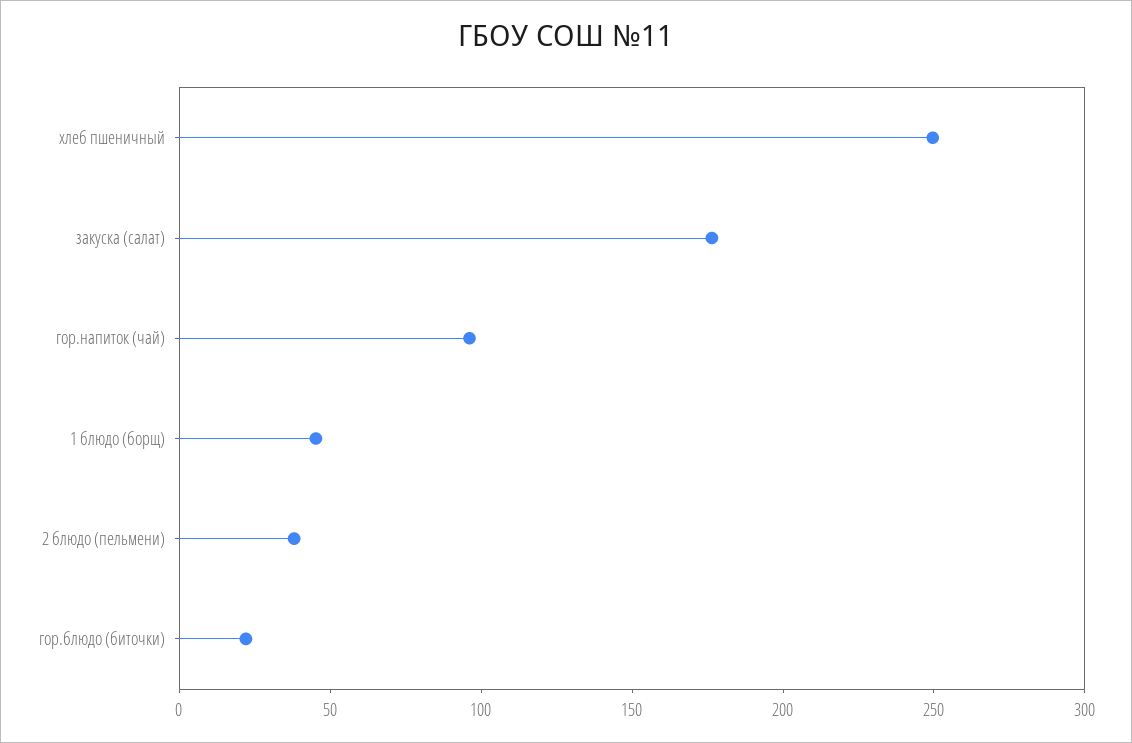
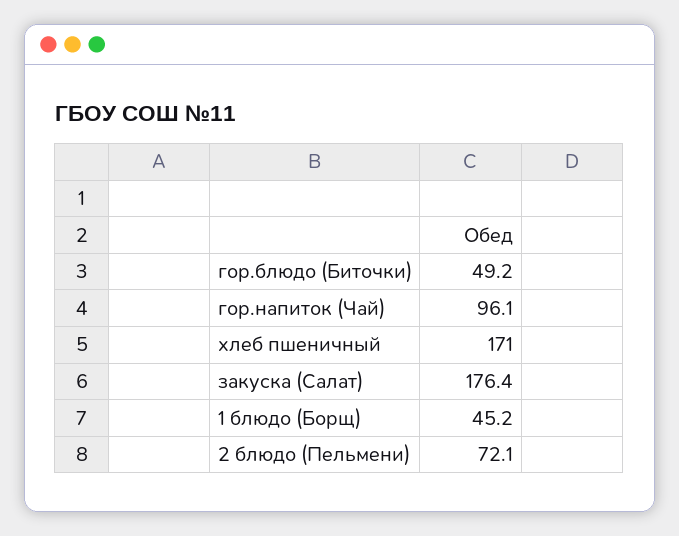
хлеб пшеничный: 250 -> 171
2 блюдо (пельмени): 40 -> 72.1
гор.блюдо (биточки): 20 -> 49.2

